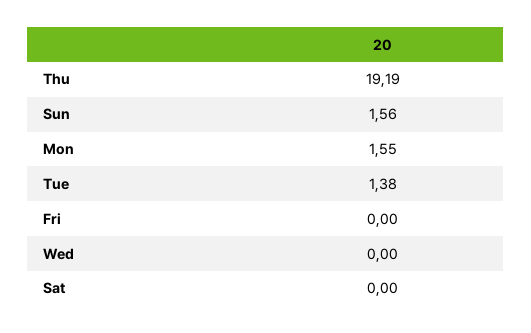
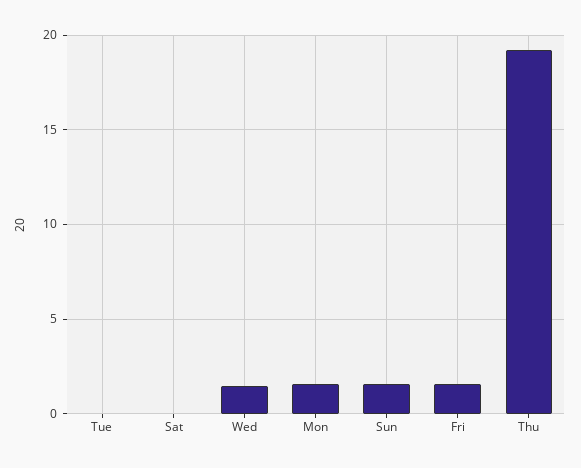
Tue: 1.38 -> 0
Fri: 0 -> 1.5
Wed: 0 -> 1.5

